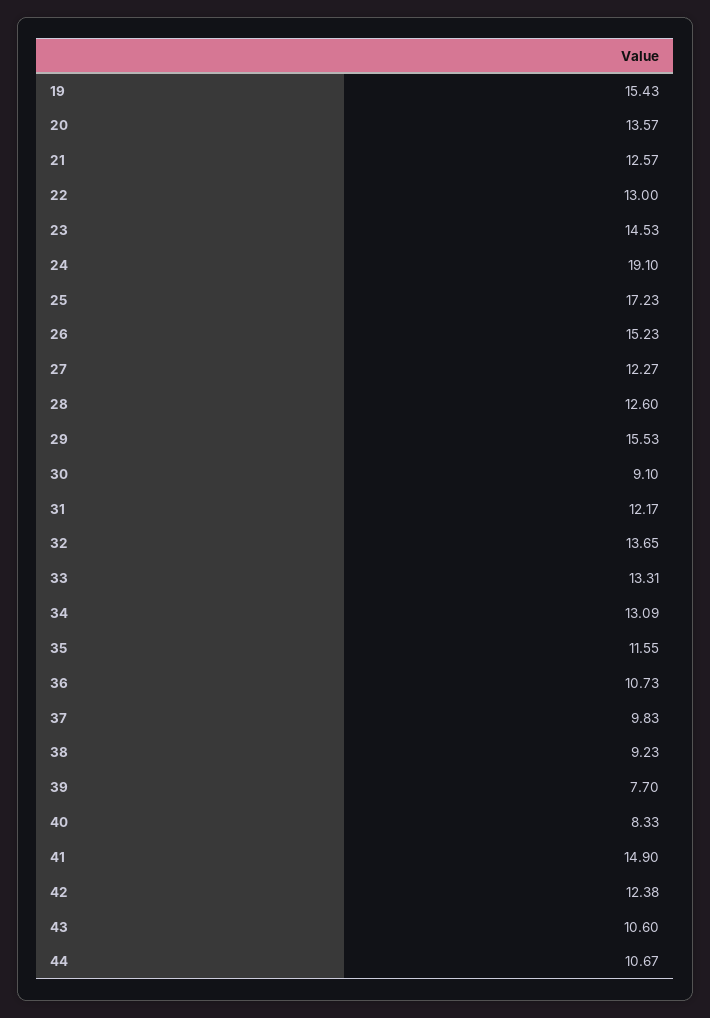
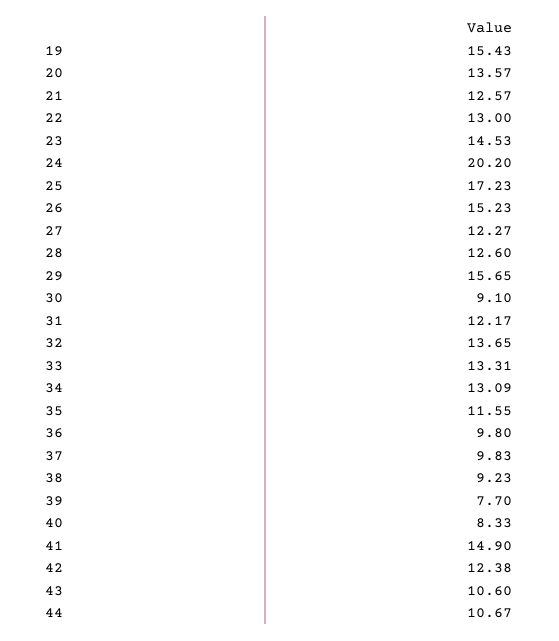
24: 19.1 -> 20.2
29: 15.53 -> 15.65
36: 10.73 -> 9.8

